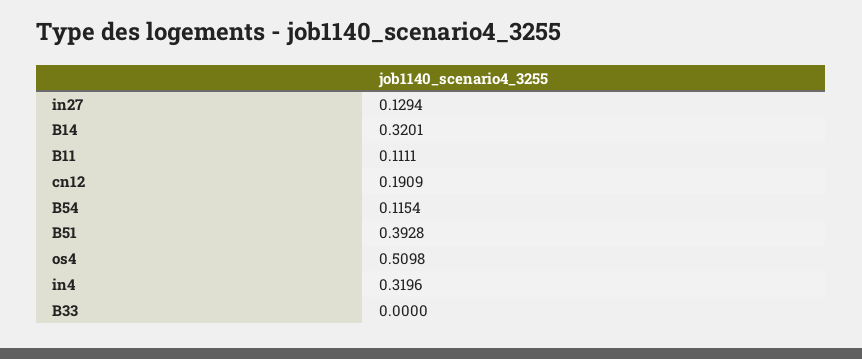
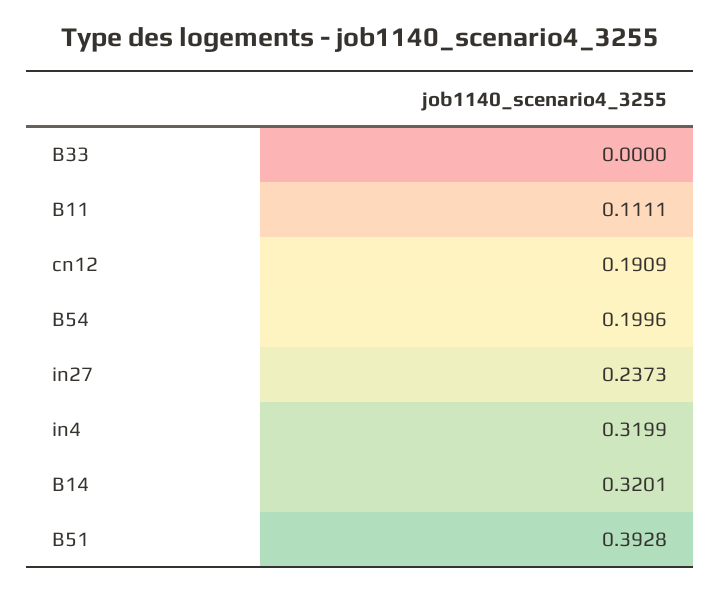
in27: 0.1294 -> 0.2373
B54: 0.1154 -> 0.1996
os4: 0.5098 -> none
in4: 0.3196 -> 0.3199

